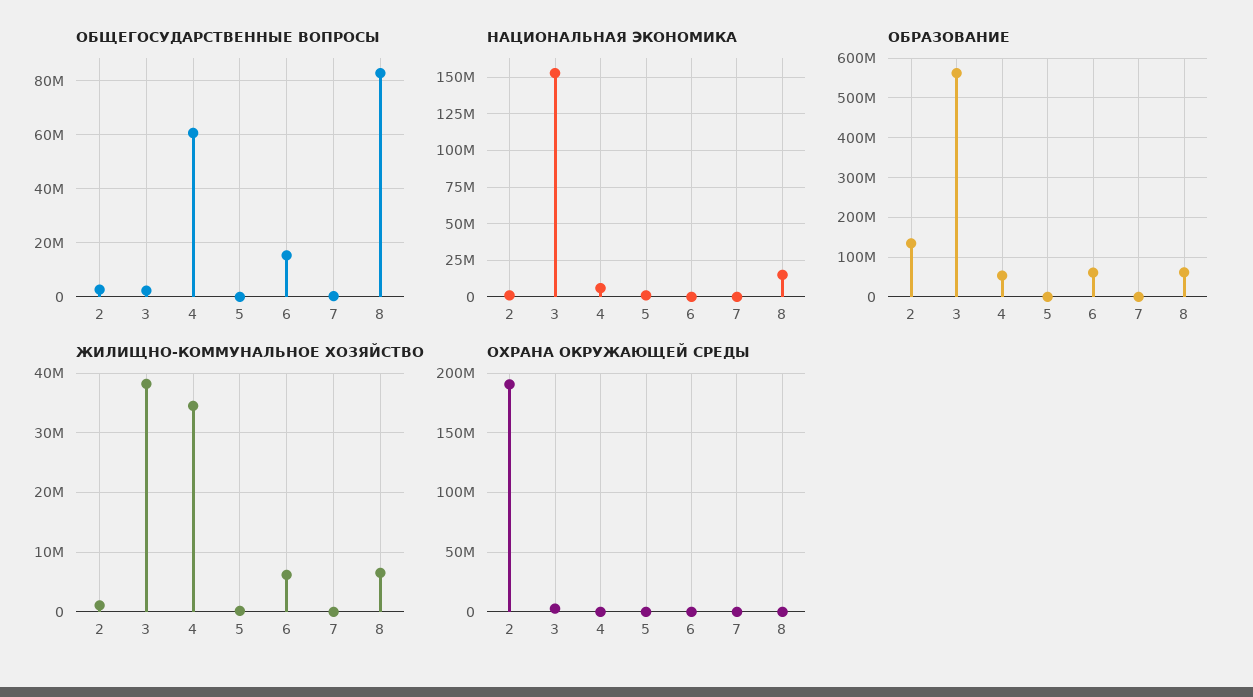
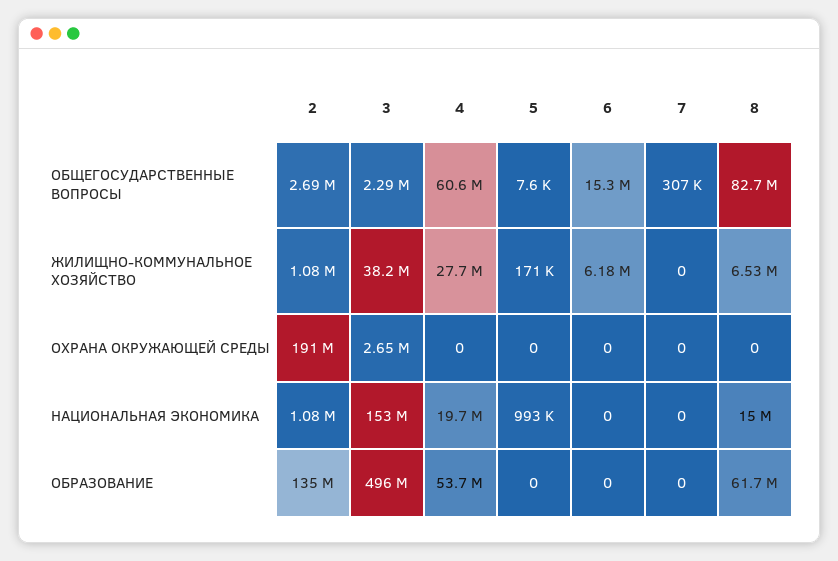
НАЦИОНАЛЬНАЯ ЭКОНОМИКА, 4: 5000000 -> 19700000
ОБРАЗОВАНИЕ, 3: 560000000 -> 496000000
ОБРАЗОВАНИЕ, 6: 60000000 -> 0
ЖИЛИЩНО-КОММУНАЛЬНОЕ ХОЗЯЙСТВО, 4: 34000000 -> 27700000

